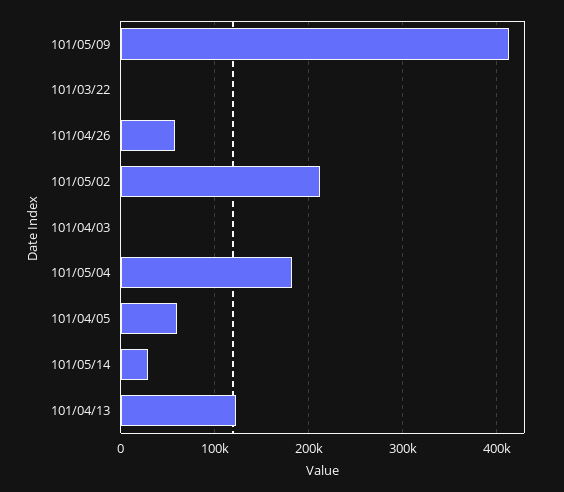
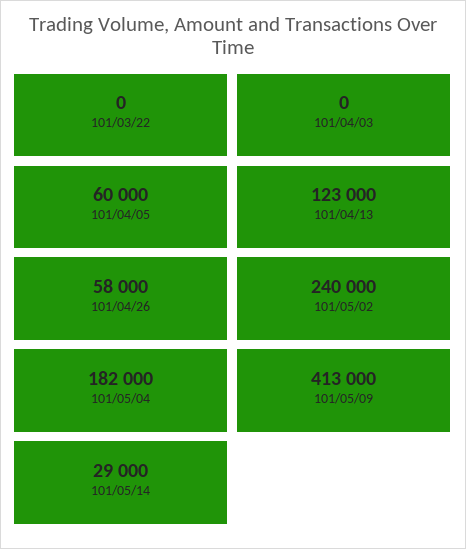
101/05/02: 210000 -> 240000

